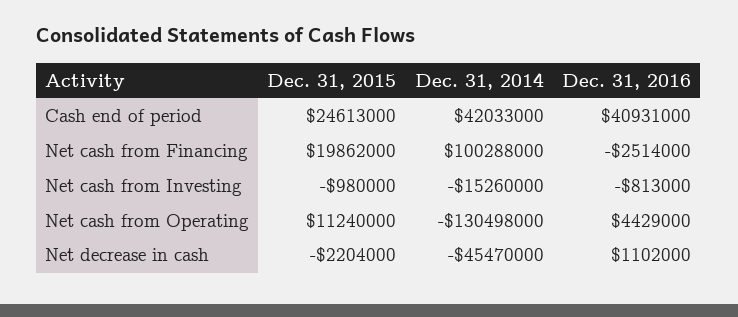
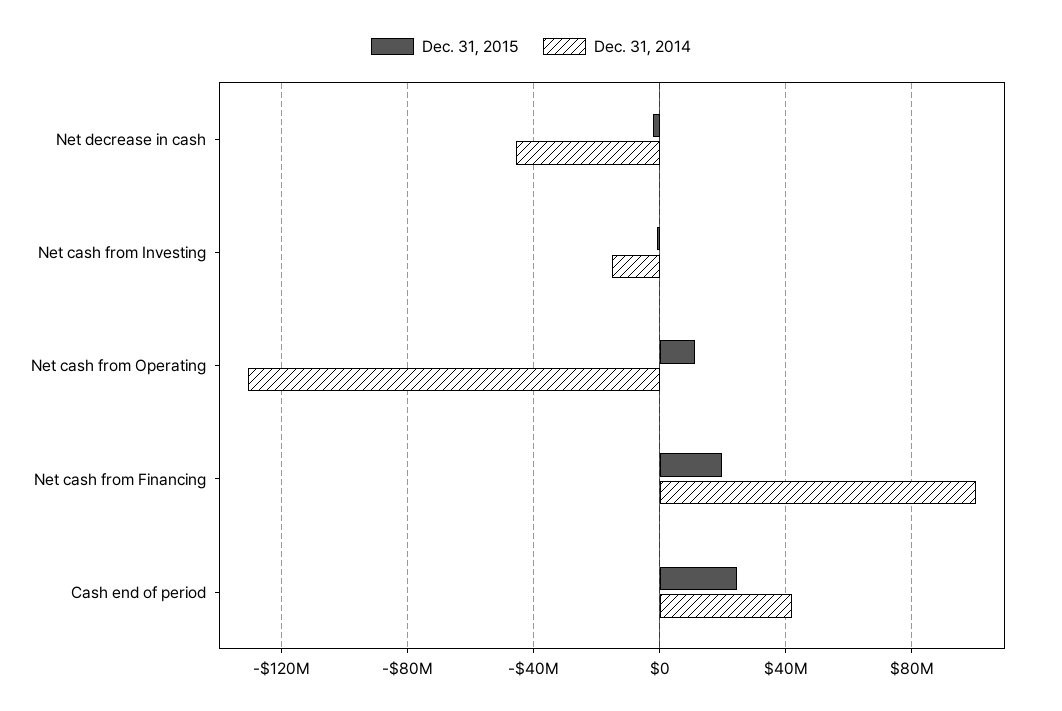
Dec. 31, 2016, Cash end of period: 40931000 -> none
Dec. 31, 2016, Net cash from Financing: -2514000 -> none
Dec. 31, 2016, Net cash from Investing: -813000 -> none
Dec. 31, 2016, Net cash from Operating: 4429000 -> none
Dec. 31, 2016, Net decrease in cash: 1102000 -> none

